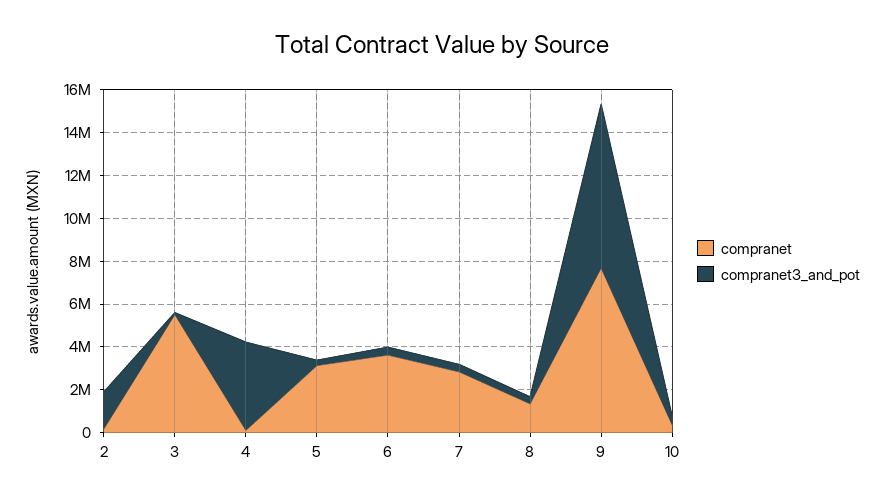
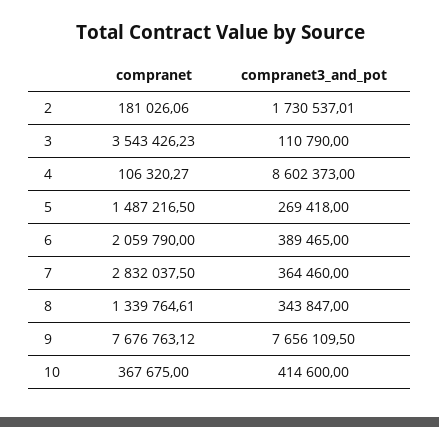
compranet, 3: 5500000 -> 3543426.23
compranet3_and_pot, 4: 4000000 -> 8602373
compranet, 5: 3000000 -> 1487216.5
compranet, 6: 3500000 -> 2059790

